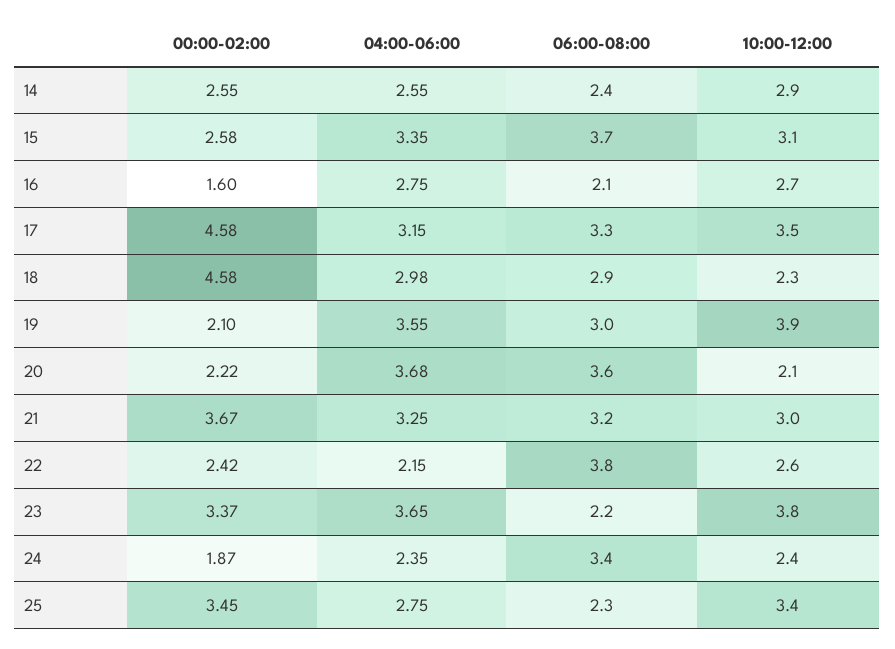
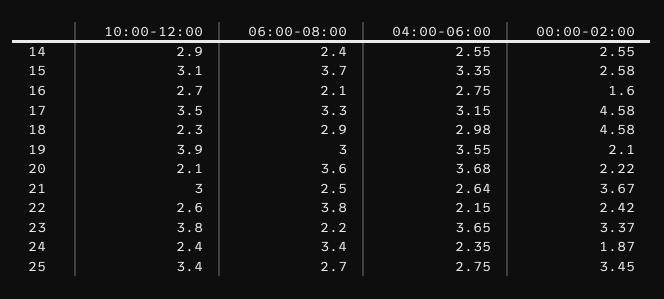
04:00-06:00, 21: 3.25 -> 2.64
06:00-08:00, 21: 3.2 -> 2.5
06:00-08:00, 25: 2.3 -> 2.7

